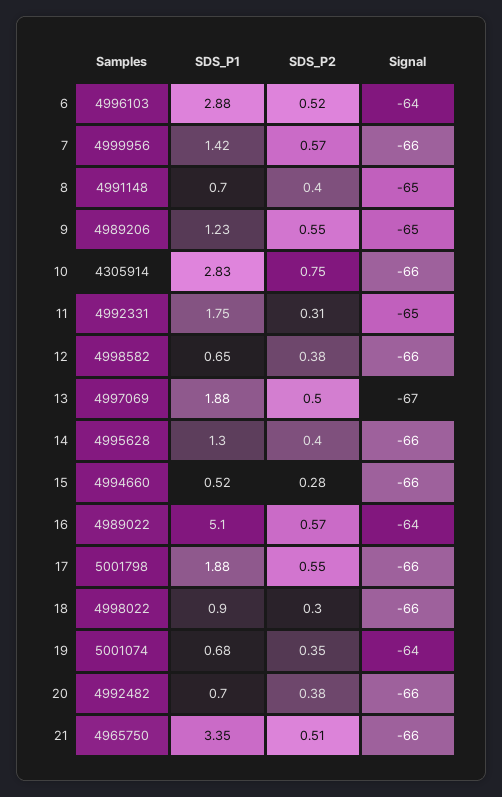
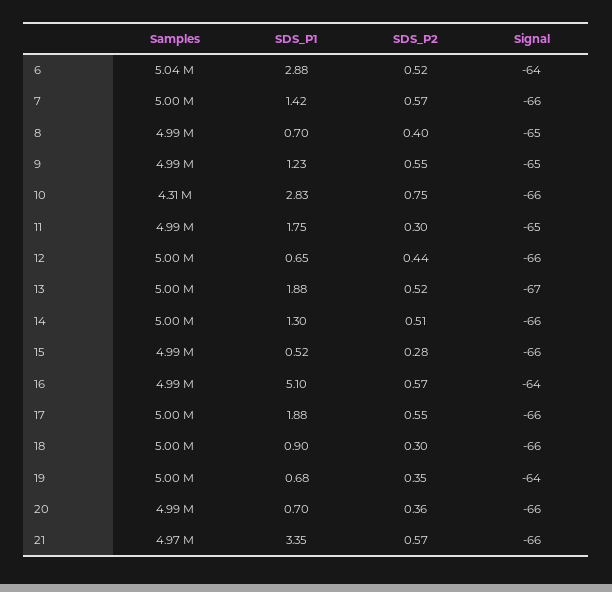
Samples, 6: 4996103 -> 5040000
SDS_P2, 11: 0.31 -> 0.3
SDS_P2, 12: 0.38 -> 0.44
SDS_P2, 13: 0.5 -> 0.52
SDS_P2, 14: 0.4 -> 0.51
SDS_P2, 20: 0.38 -> 0.36
SDS_P2, 21: 0.51 -> 0.57

